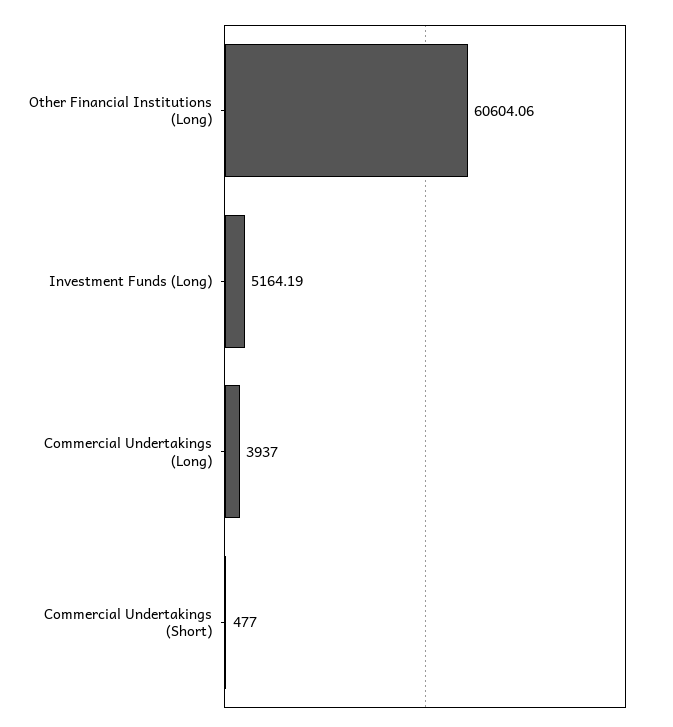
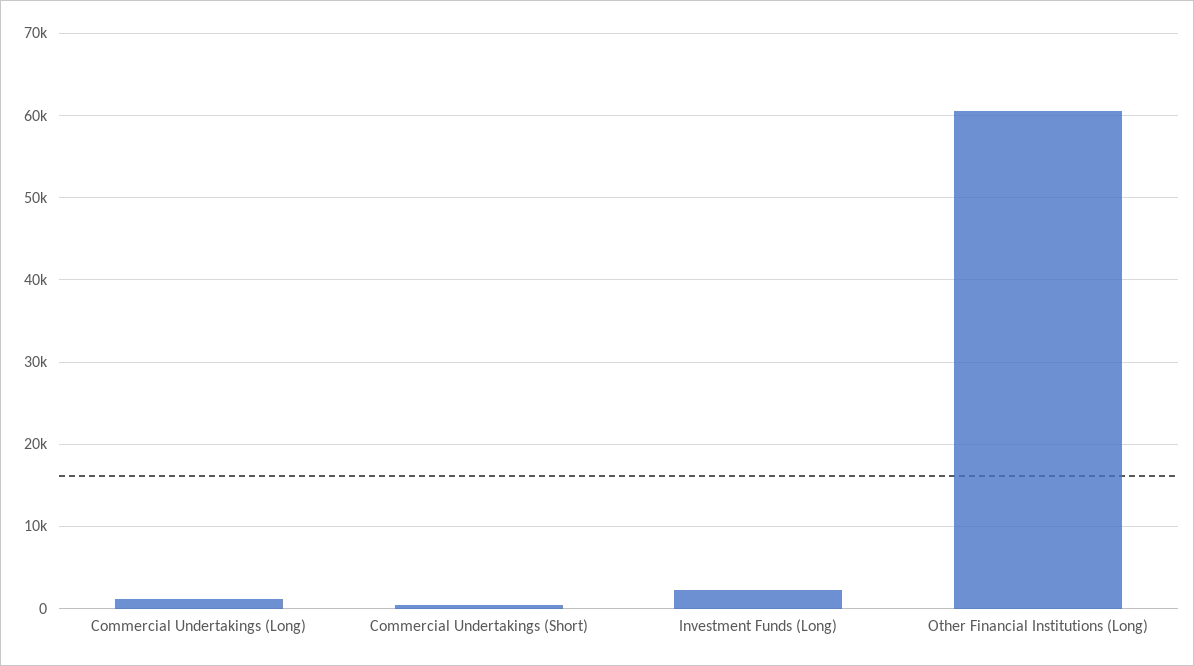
Investment Funds (Long): 5164.19 -> 2000
Commercial Undertakings (Long): 3937 -> 1000

